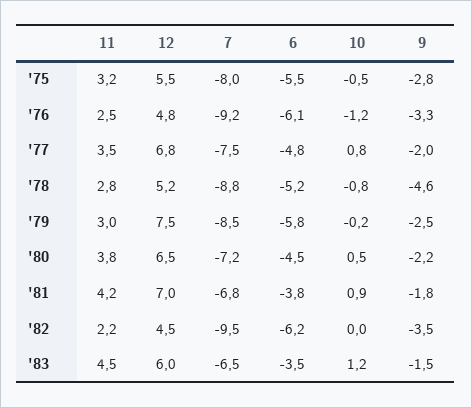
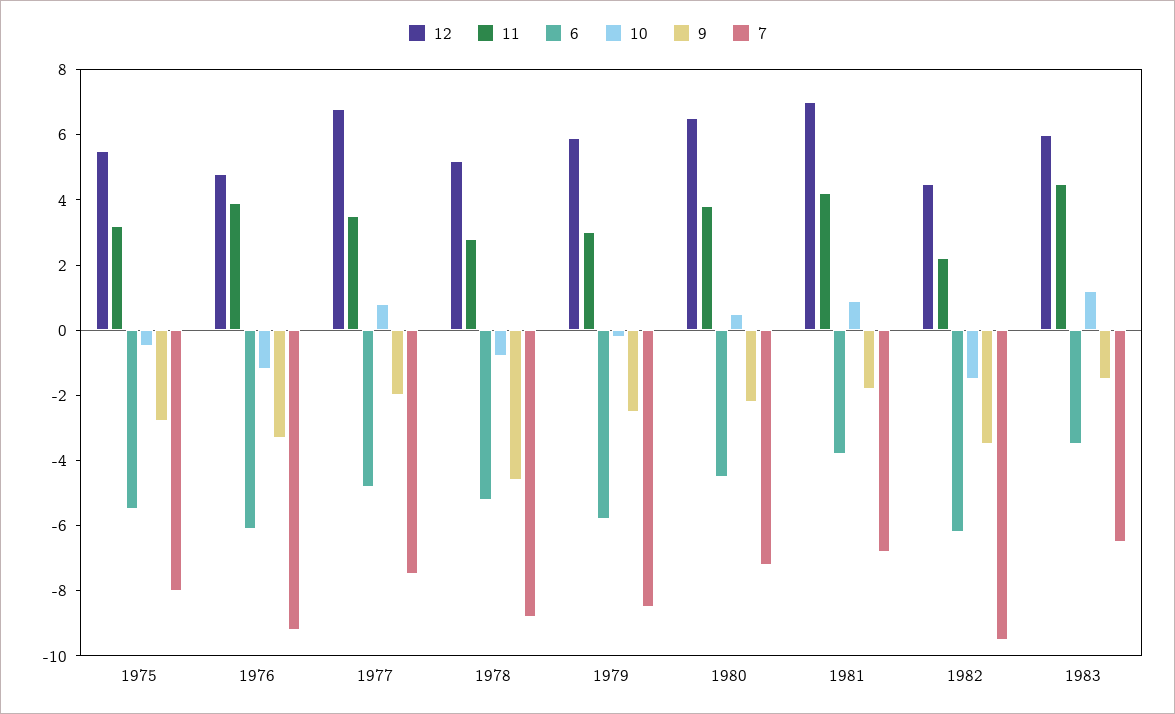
11, '76: 2.5 -> 4
12, '79: 7.5 -> 6
10, '82: 0 -> -1.5

